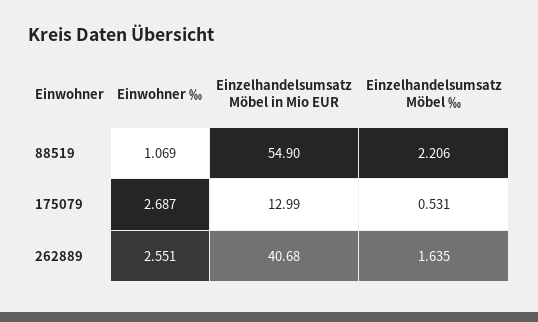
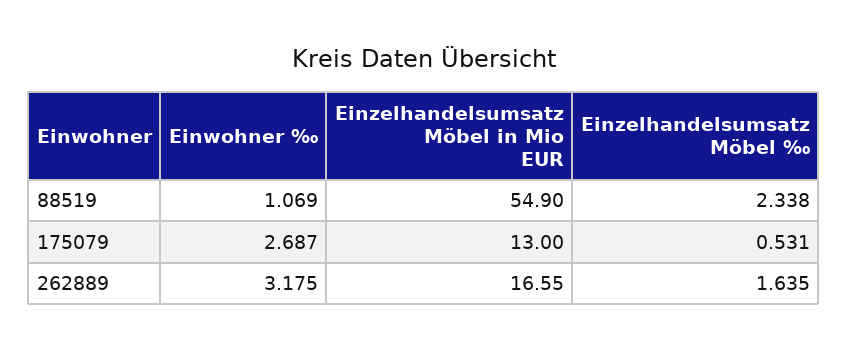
Einzelhandelsumsatz Möbel ‰, 88519: 2.206 -> 2.338
Einzelhandelsumsatz Möbel in Mio EUR, 175079: 12.99 -> 13
Einwohner ‰, 262889: 2.551 -> 3.175
Einzelhandelsumsatz Möbel in Mio EUR, 262889: 40.68 -> 16.55

